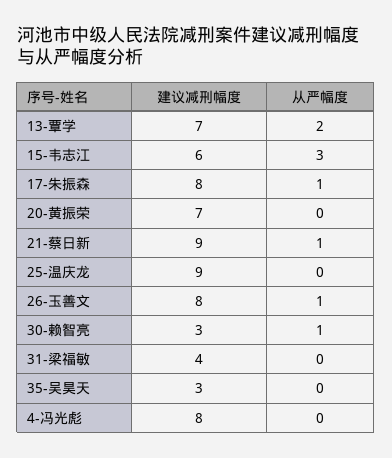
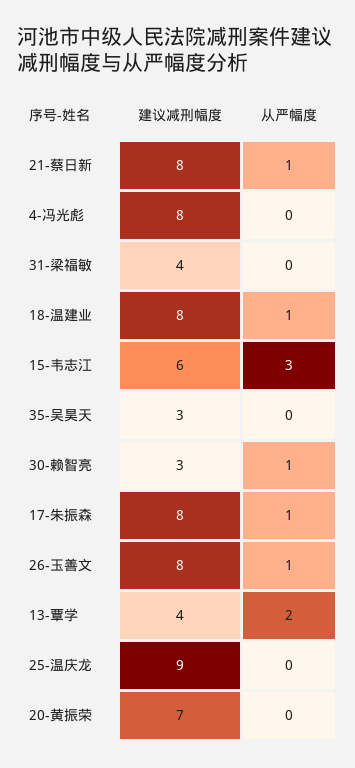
建议减刑幅度, 13-覃学: 7 -> 4
建议减刑幅度, 21-蔡日新: 9 -> 8
建议减刑幅度, 18-温建业: none -> 8
从严幅度, 18-温建业: none -> 1

